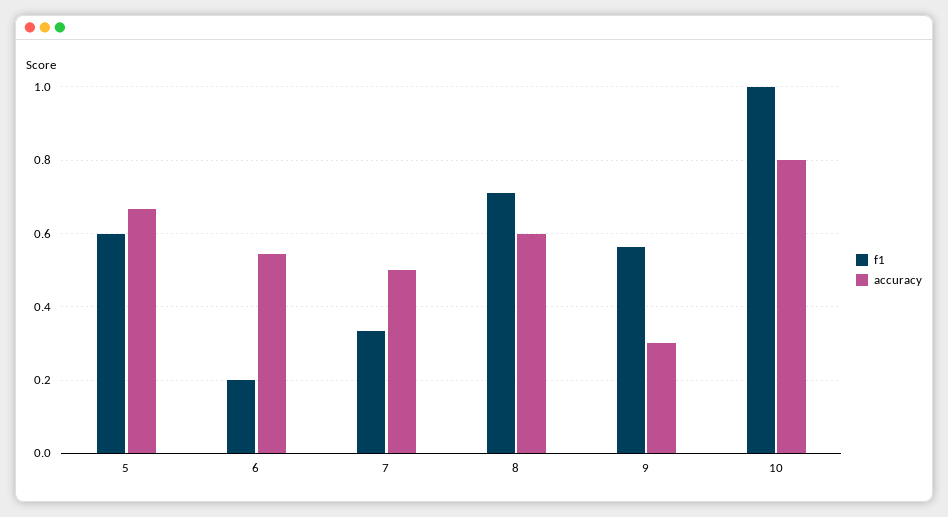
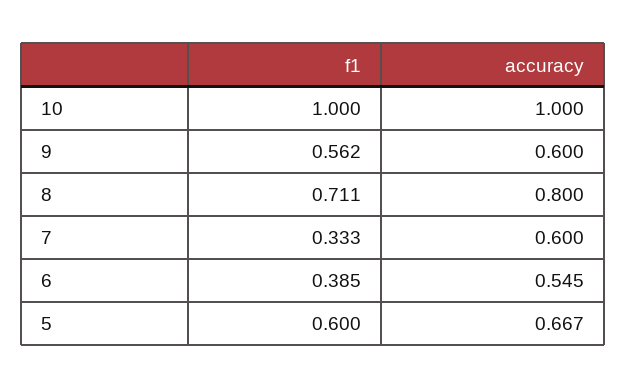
f1, 6: 0.2 -> 0.385
accuracy, 7: 0.5 -> 0.6
accuracy, 8: 0.6 -> 0.8
accuracy, 9: 0.3 -> 0.6
accuracy, 10: 0.8 -> 1

